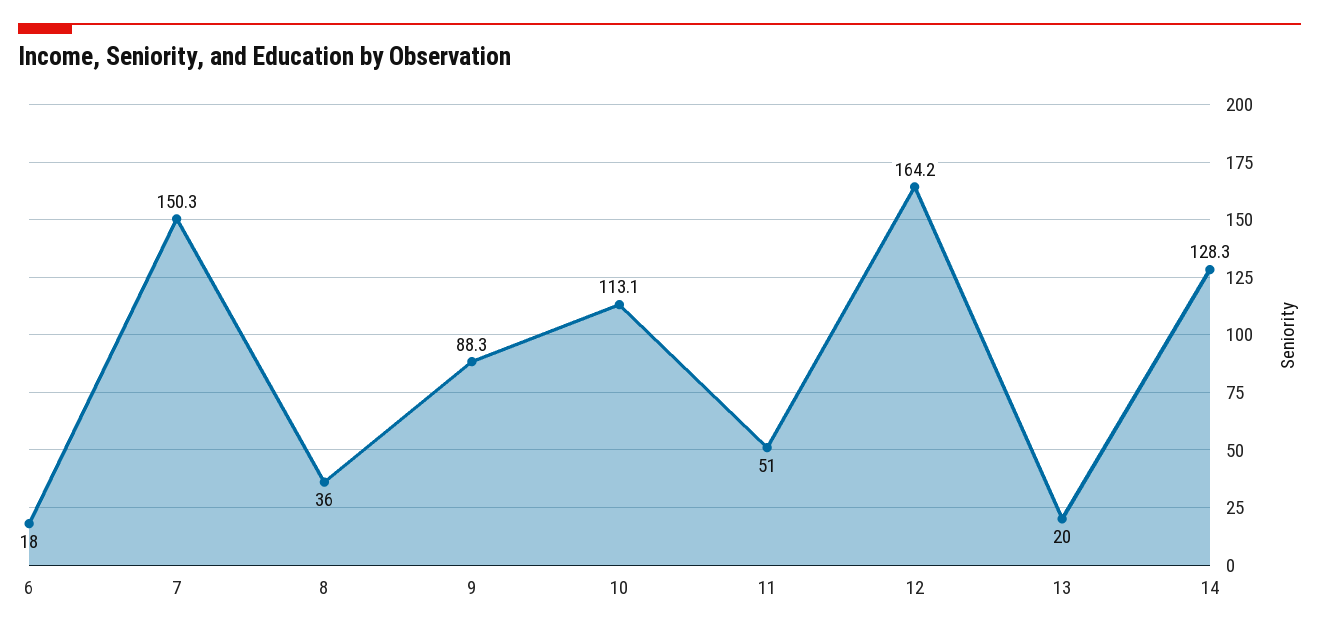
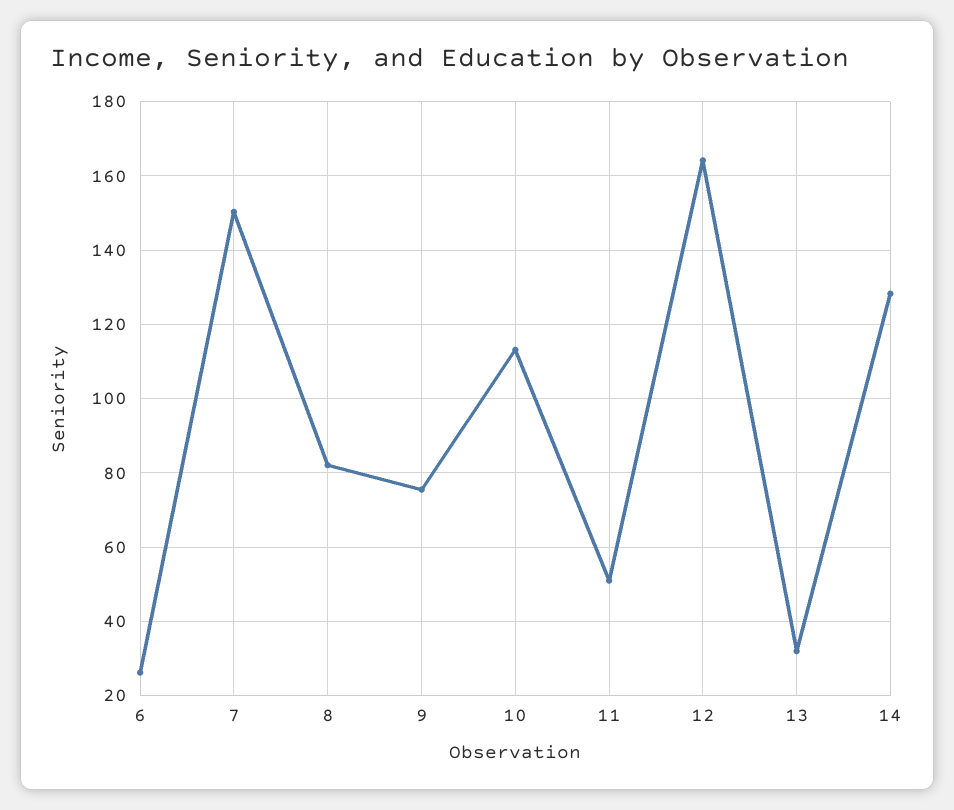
6: 18 -> 26
8: 36 -> 82
9: 88.3 -> 76
13: 20 -> 32

